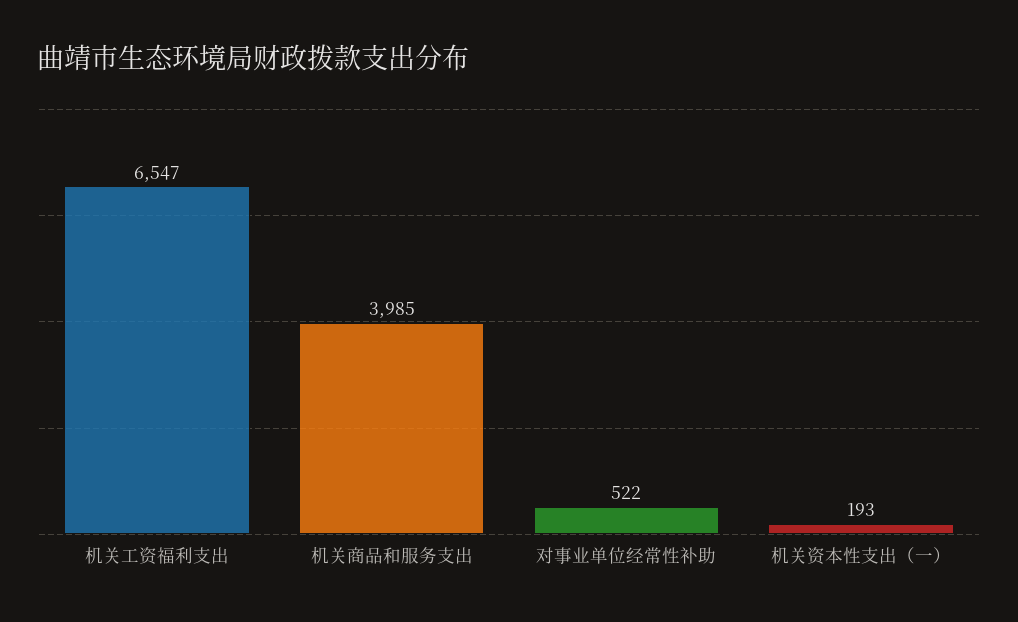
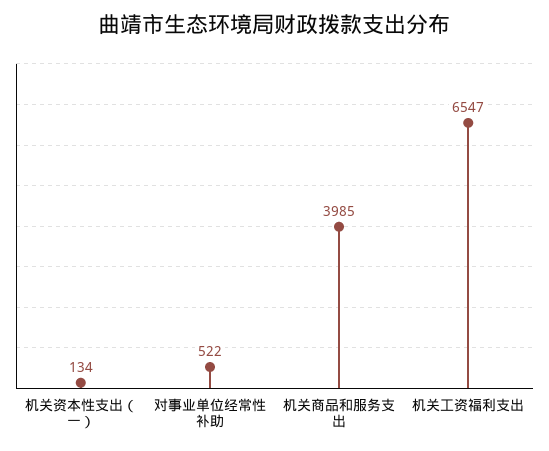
机关资本性支出（一）: 193 -> 134

